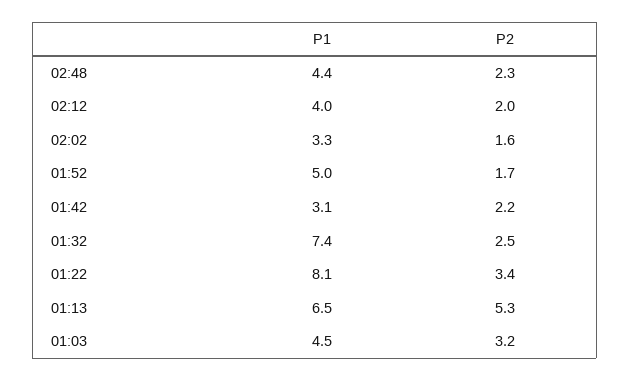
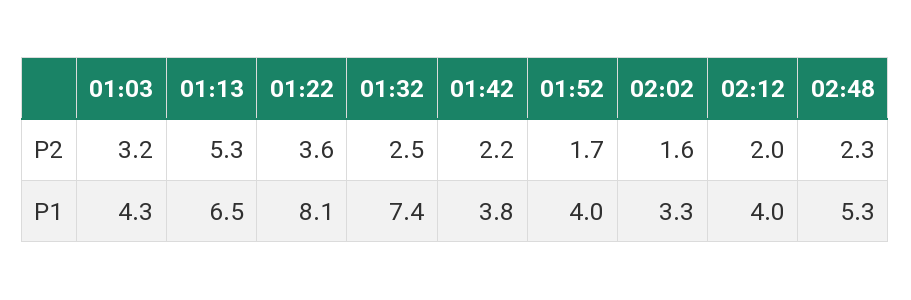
P1, 02:48: 4.4 -> 5.3
P1, 01:52: 5 -> 4
P1, 01:42: 3.1 -> 3.8
P2, 01:22: 3.4 -> 3.6
P1, 01:03: 4.5 -> 4.3

